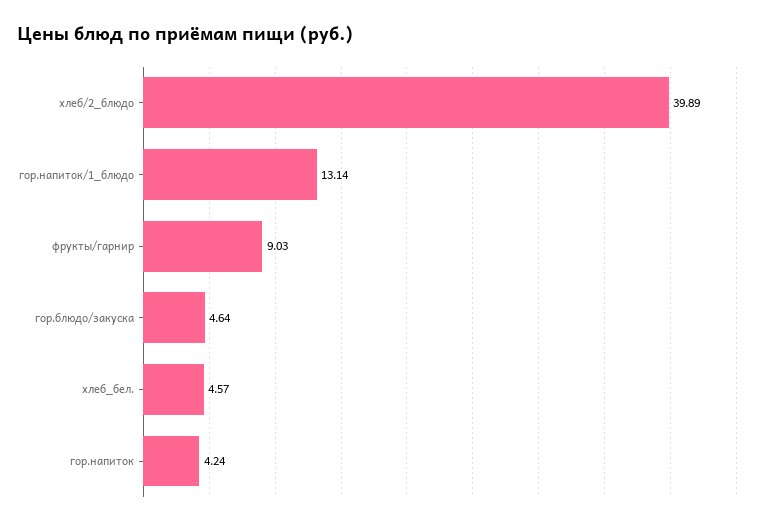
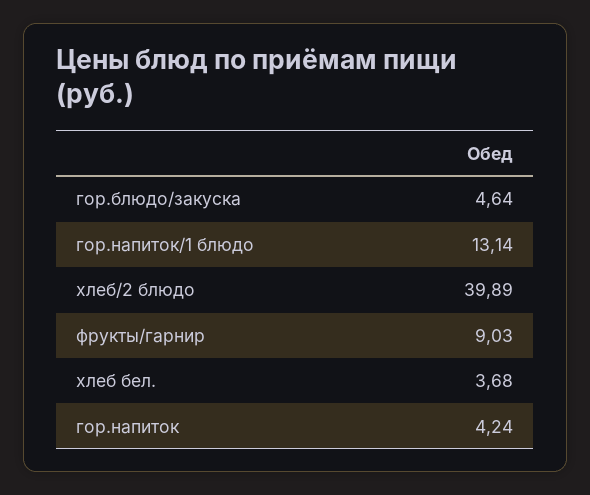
хлеб_бел.: 4.57 -> 3.68

